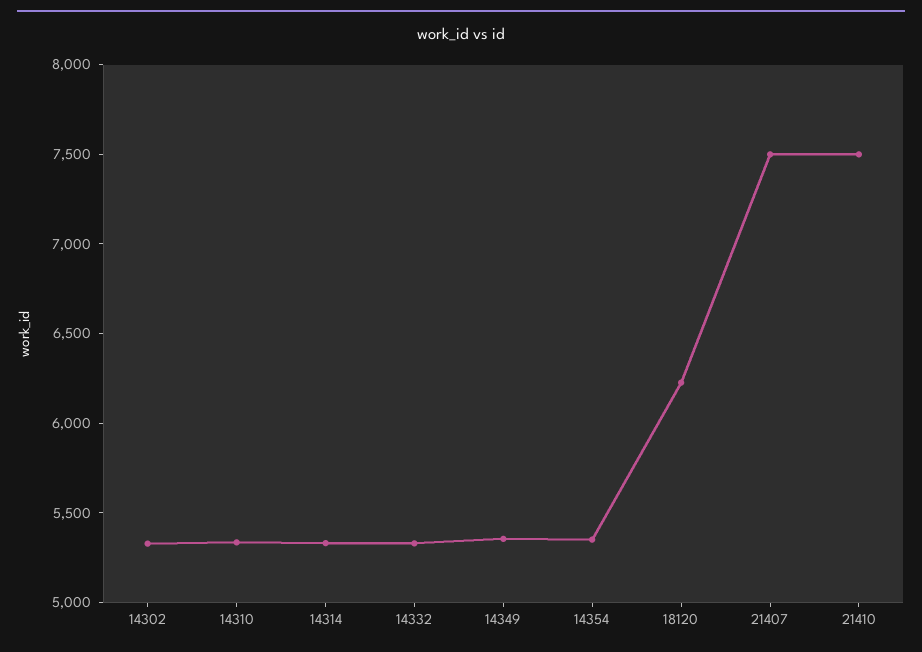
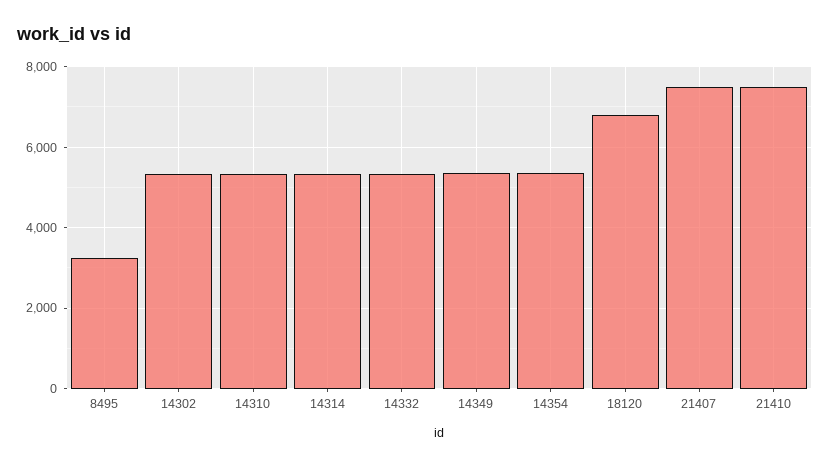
18120: 6200 -> 6800
8495: none -> 3200

